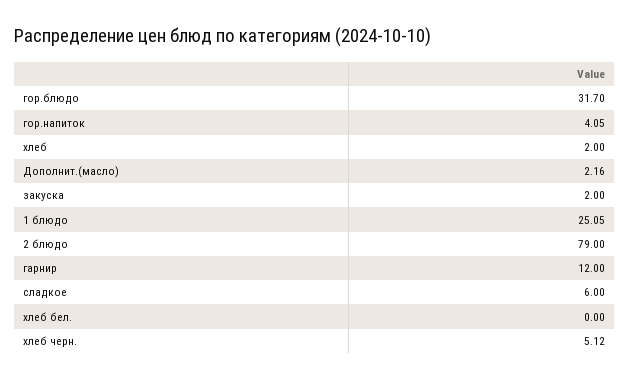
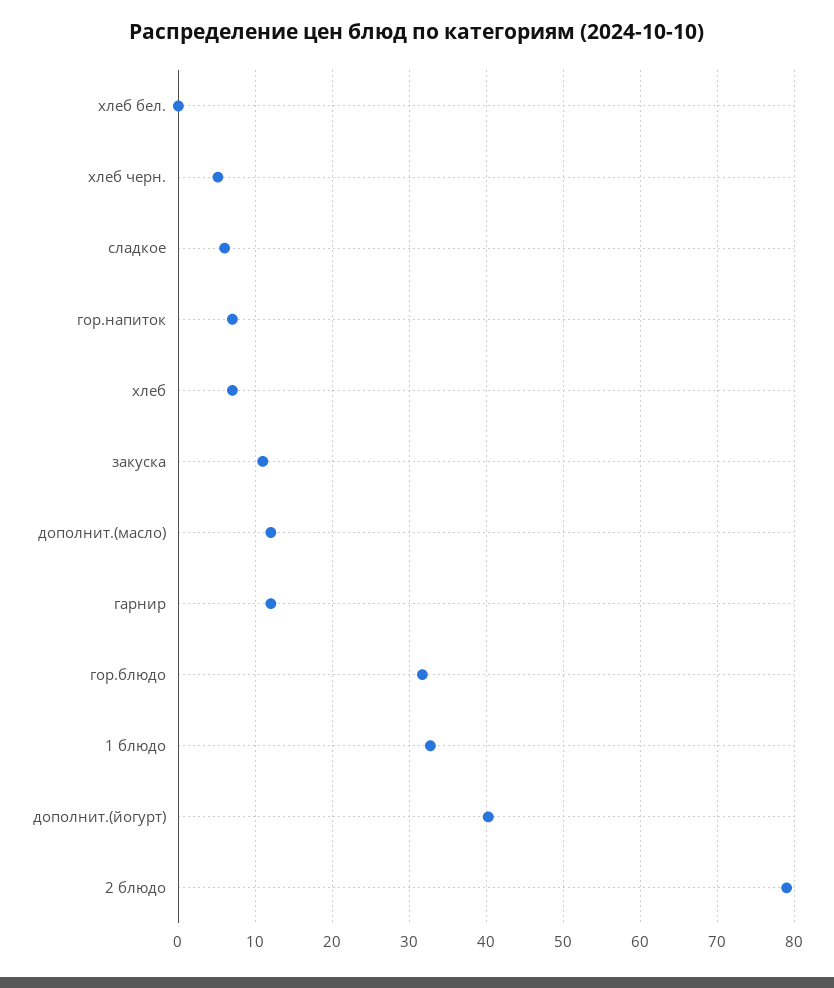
гор.напиток: 4.05 -> 7
хлеб: 2 -> 7
Дополнит.(масло): 2.16 -> 12
закуска: 2 -> 11
1 блюдо: 25.05 -> 33
дополнит.(йогурт): none -> 40

